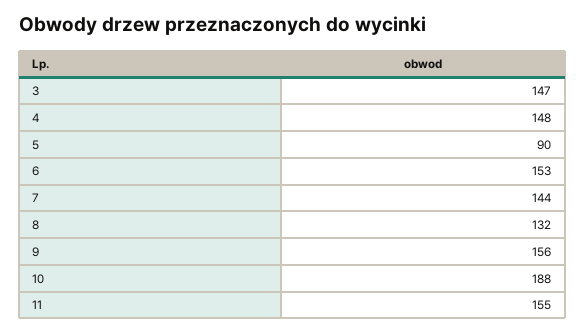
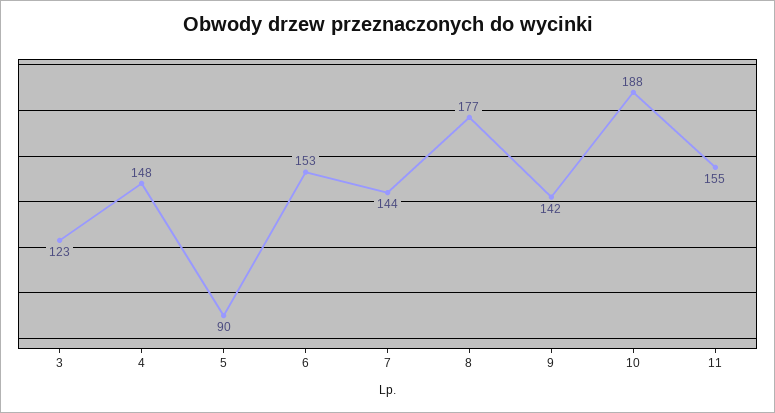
3: 147 -> 123
8: 132 -> 177
9: 156 -> 142

